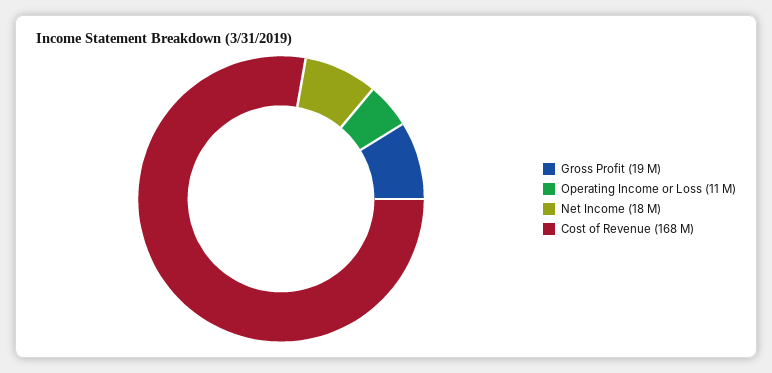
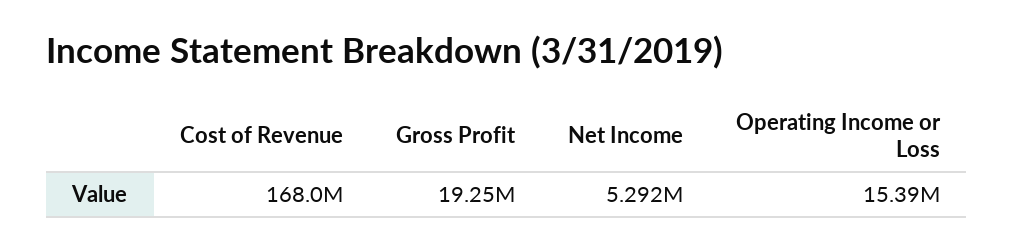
Operating Income or Loss: 11000000 -> 15390000
Net Income: 18000000 -> 5292000

